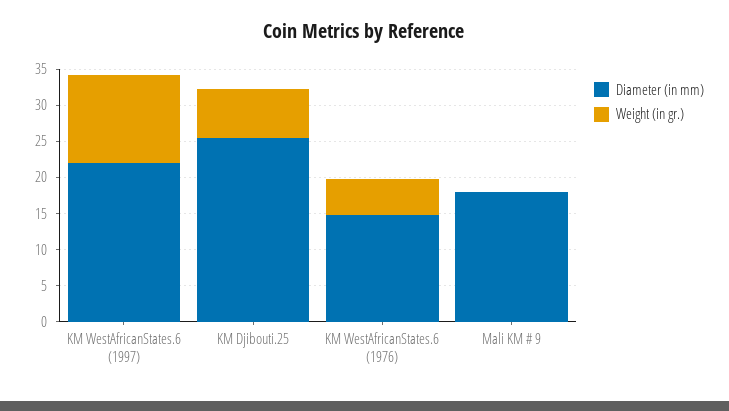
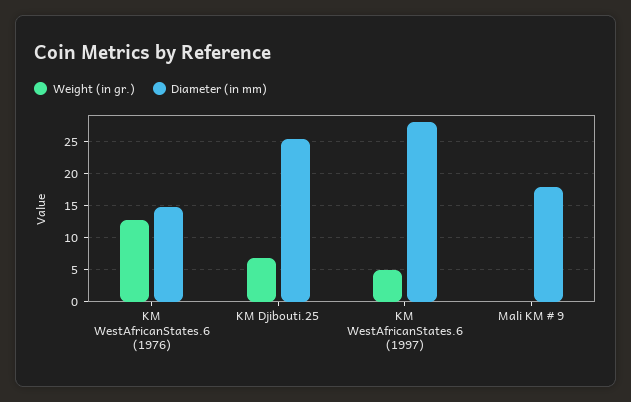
Diameter (in mm), KM WestAfricanStates.6 (1997): 22.5 -> 28
Weight (in gr.), KM WestAfricanStates.6 (1997): 12.5 -> 5
Weight (in gr.), KM WestAfricanStates.6 (1976): 5 -> 13

